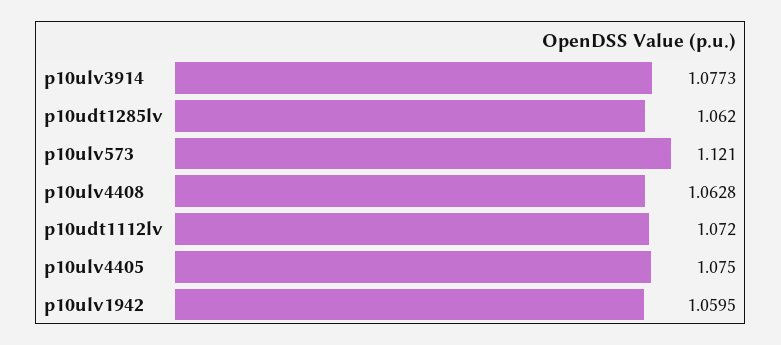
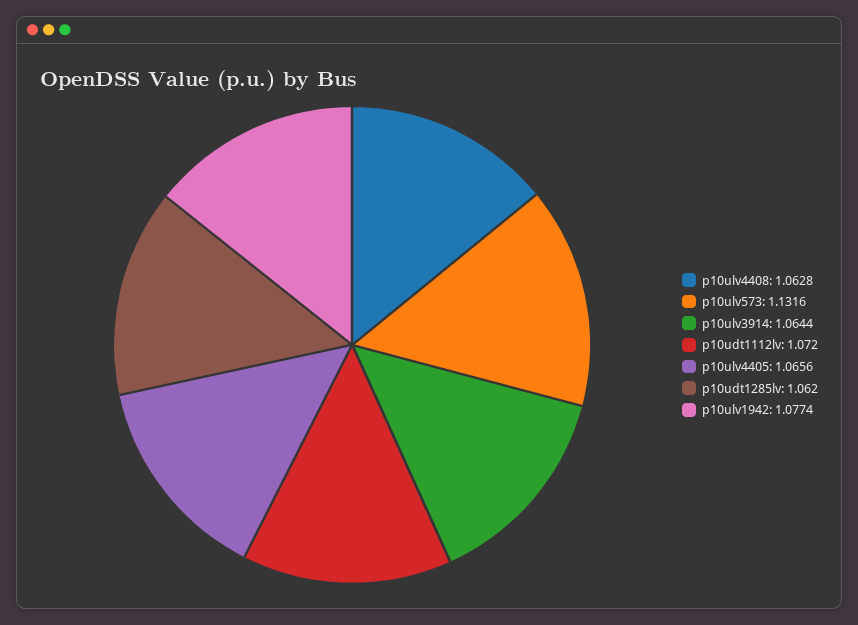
p10ulv3914: 1.0773 -> 1.0644
p10ulv573: 1.121 -> 1.1316
p10ulv4405: 1.075 -> 1.0656
p10ulv1942: 1.0595 -> 1.0774

